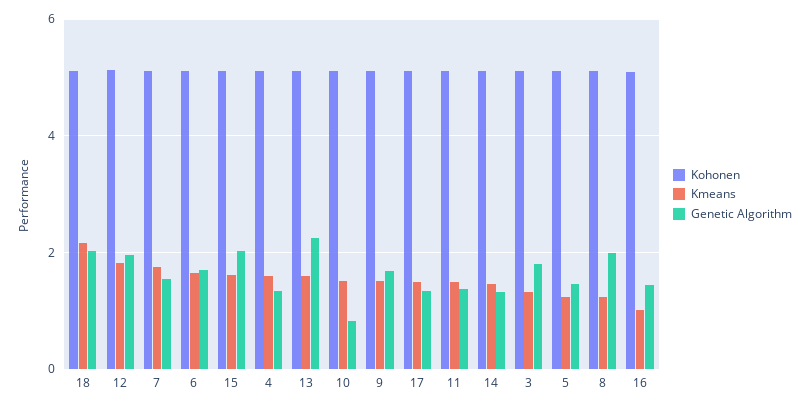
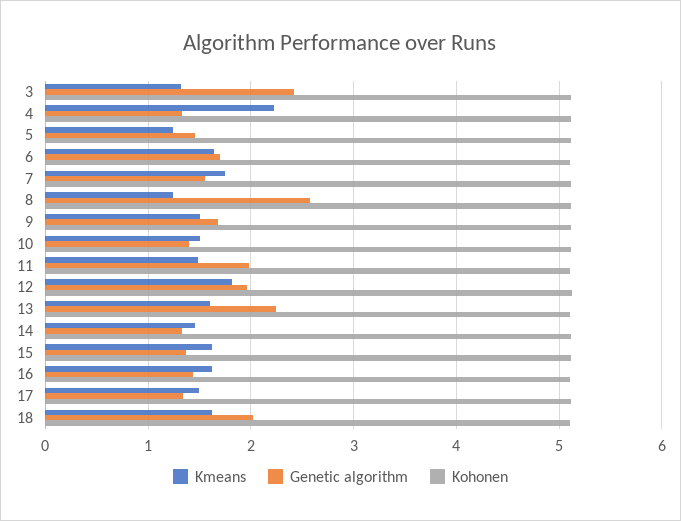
Kmeans, 18: 2.2 -> 1.6
Genetic Algorithm, 15: 2 -> 1.4
Kmeans, 4: 1.6 -> 2.2
Genetic Algorithm, 10: 0.8 -> 1.4
Genetic Algorithm, 11: 1.4 -> 2
Genetic Algorithm, 3: 1.8 -> 2.4
Genetic Algorithm, 8: 2 -> 2.6
Kmeans, 16: 1 -> 1.6

